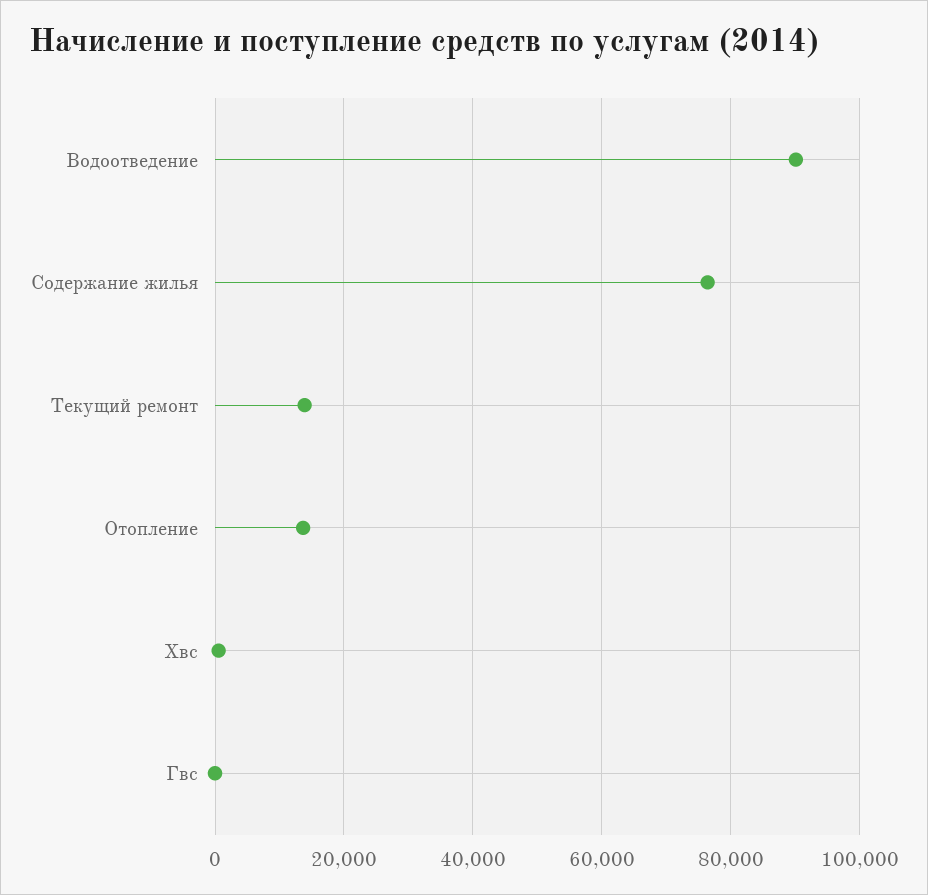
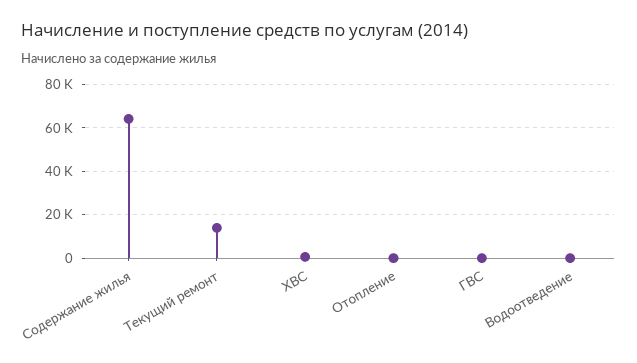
Водоотведение: 90000 -> 0
Содержание жилья: 76000 -> 65000
Отопление: 14000 -> 0

